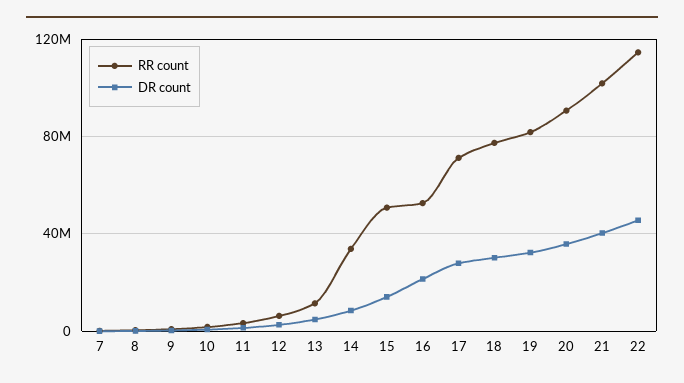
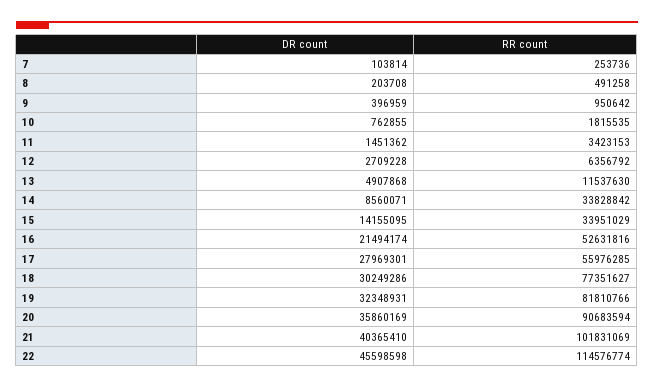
RR count, 15: 50000000 -> 33951029
RR count, 17: 70000000 -> 55976285

